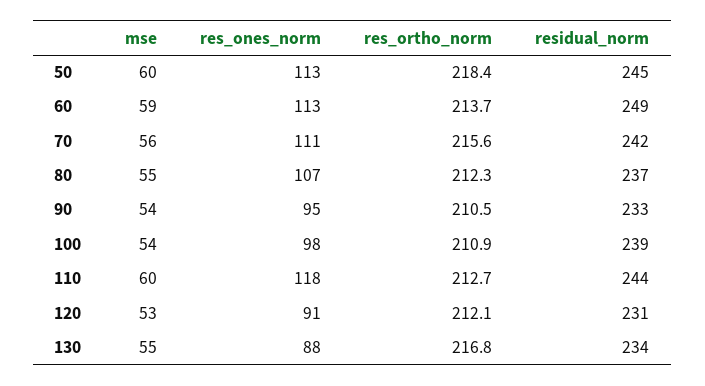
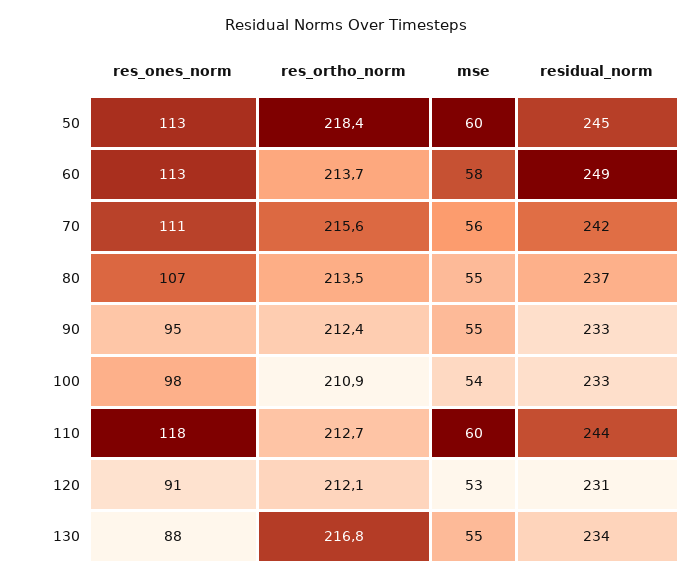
mse, 60: 59 -> 58
res_ortho_norm, 80: 212.3 -> 213.5
mse, 90: 54 -> 55
res_ortho_norm, 90: 210.5 -> 212.4
residual_norm, 100: 239 -> 233

